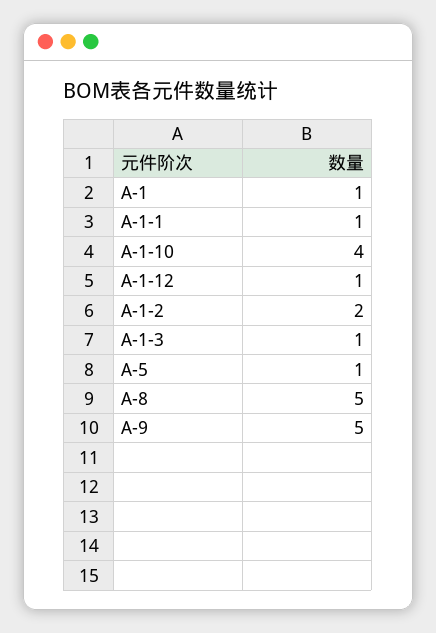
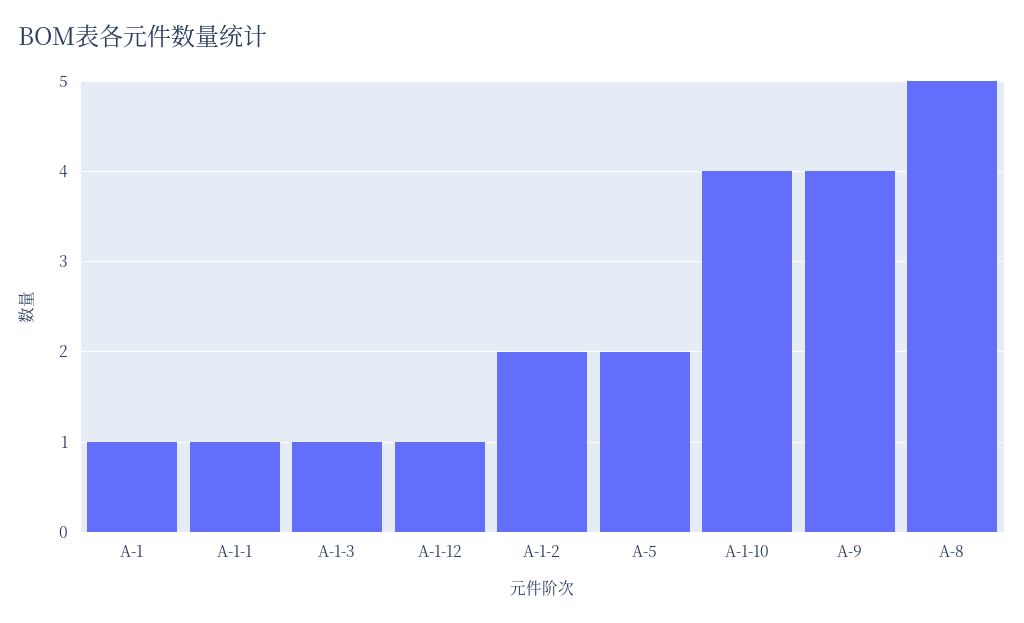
A-5: 1 -> 2
A-9: 5 -> 4

